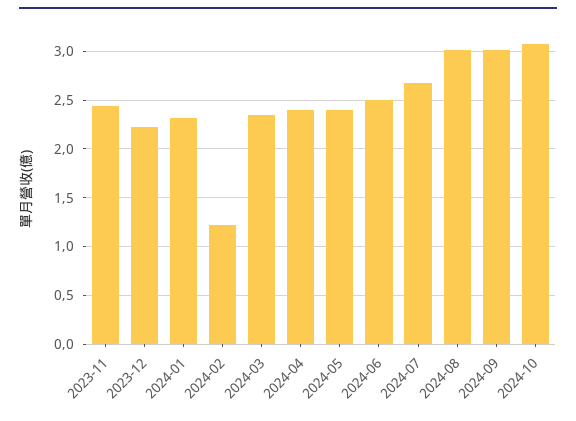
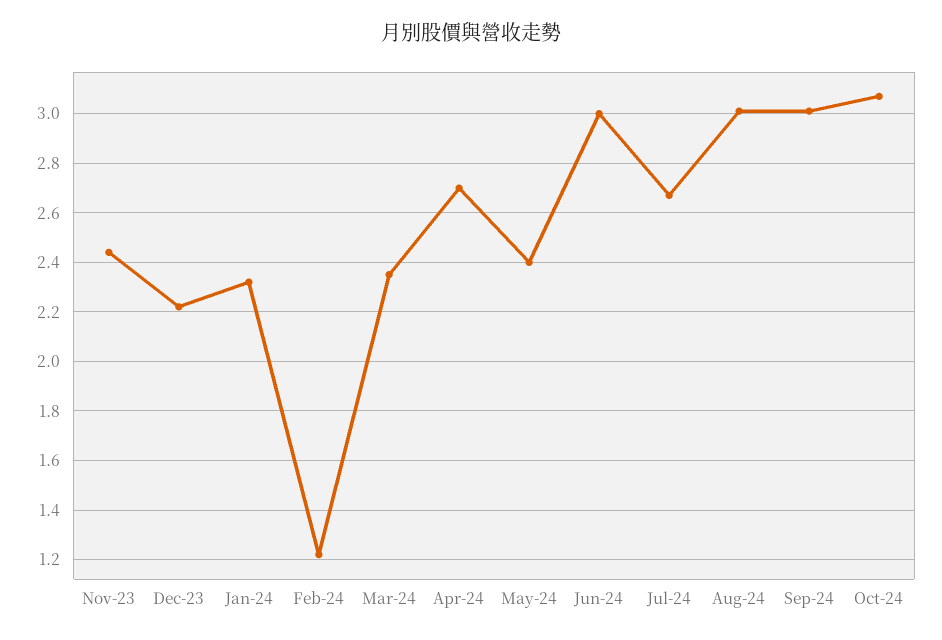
2024-04: 2.4 -> 2.7
2024-06: 2.5 -> 3

